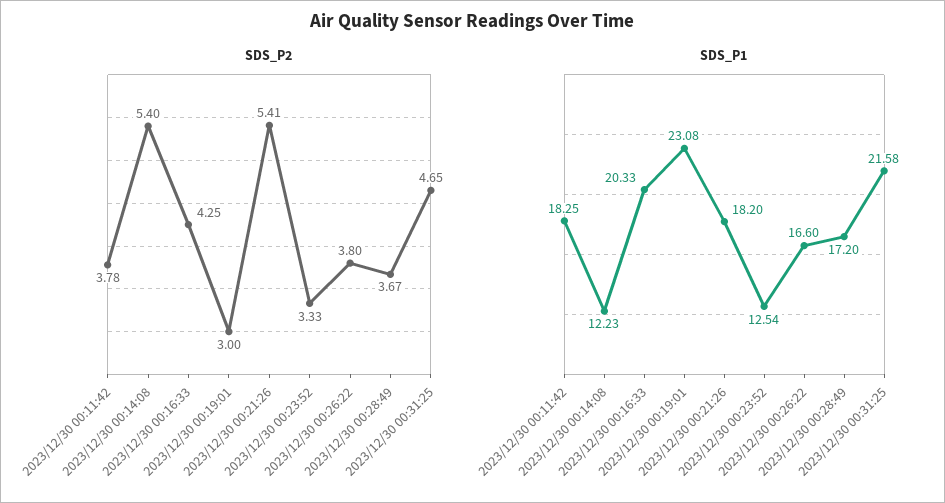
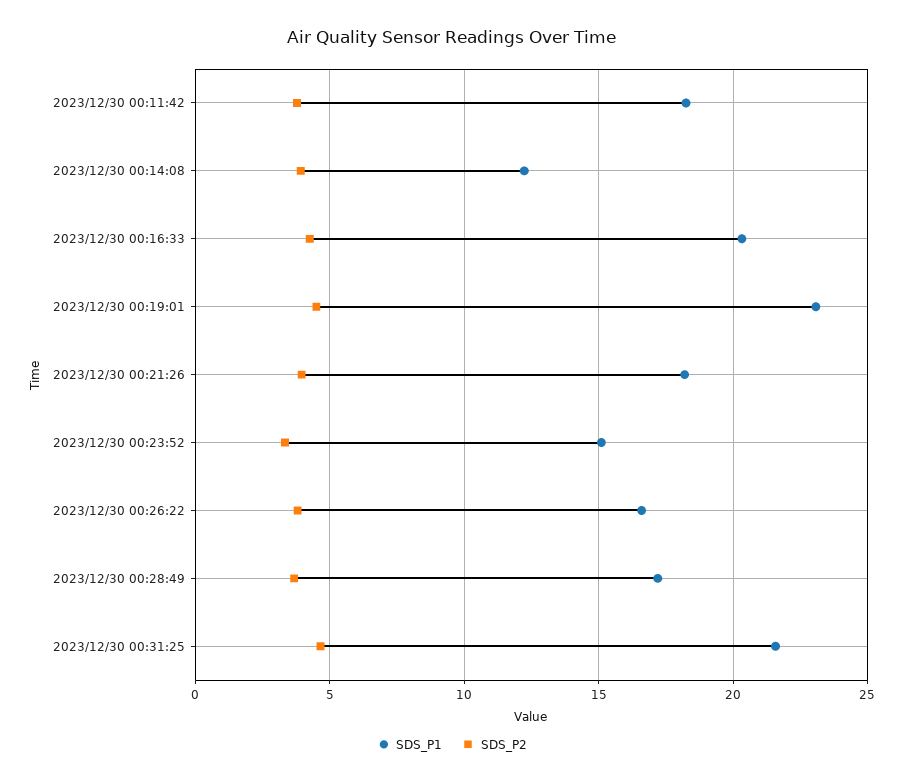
SDS_P2, 2023/12/30 00:14:08: 5.4 -> 4
SDS_P2, 2023/12/30 00:19:01: 3 -> 4.5
SDS_P2, 2023/12/30 00:21:26: 5.41 -> 4
SDS_P1, 2023/12/30 00:23:52: 12.54 -> 15

